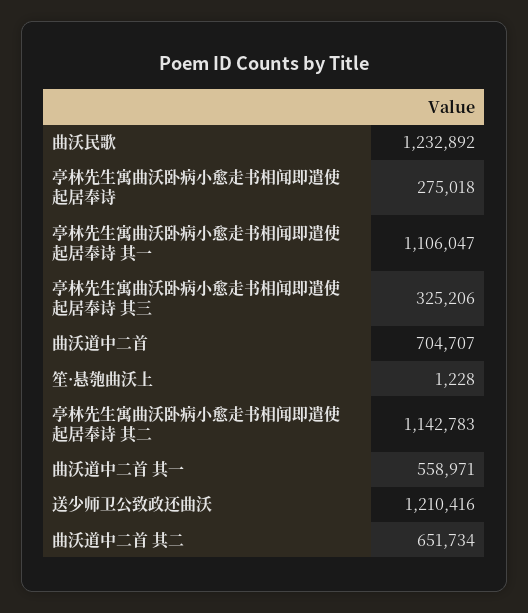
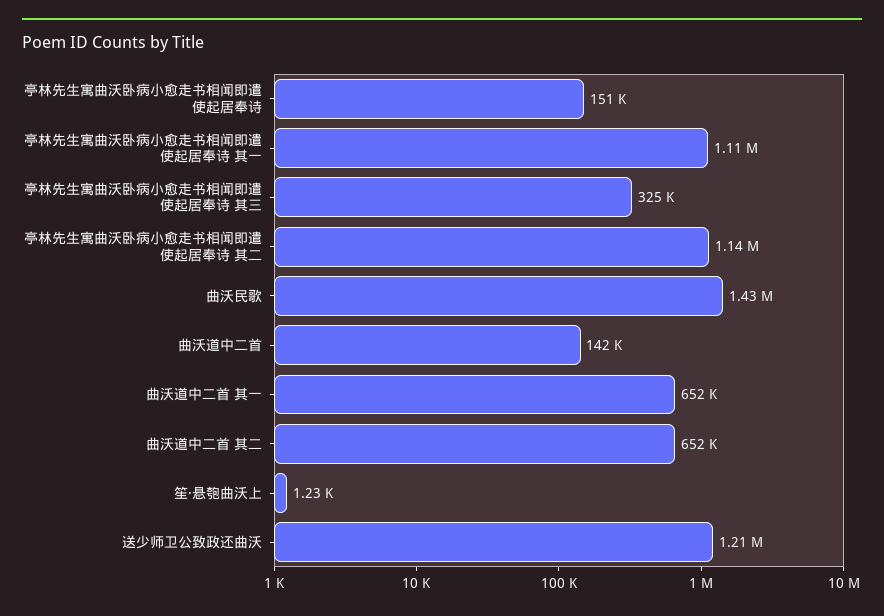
曲沃民歌: 1232892 -> 1430000
亭林先生寓曲沃卧病小愈走书相闻即遣使起居奉诗: 275018 -> 151000
曲沃道中二首: 704707 -> 142000
曲沃道中二首 其一: 558971 -> 652000

